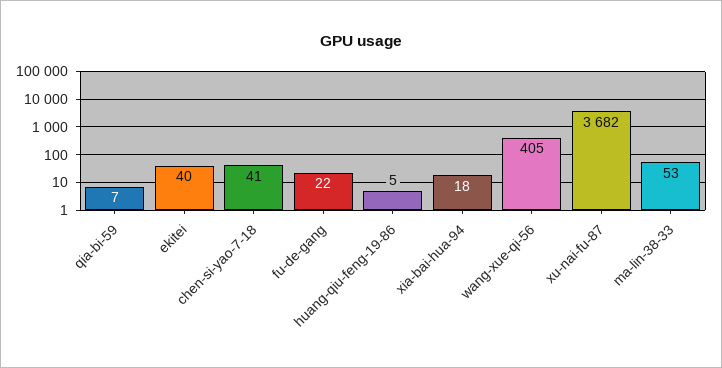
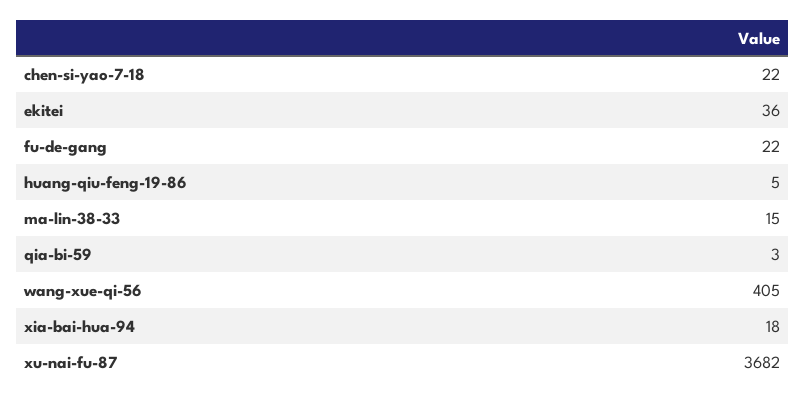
qia-bi-59: 7 -> 3
ekitei: 40 -> 36
chen-si-yao-7-18: 41 -> 22
ma-lin-38-33: 53 -> 15

